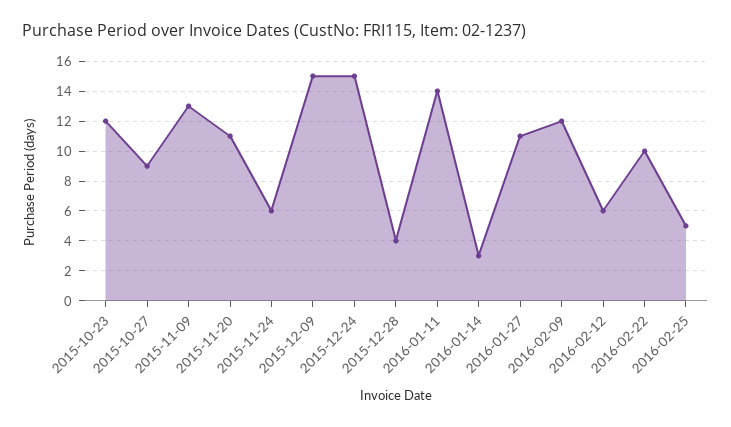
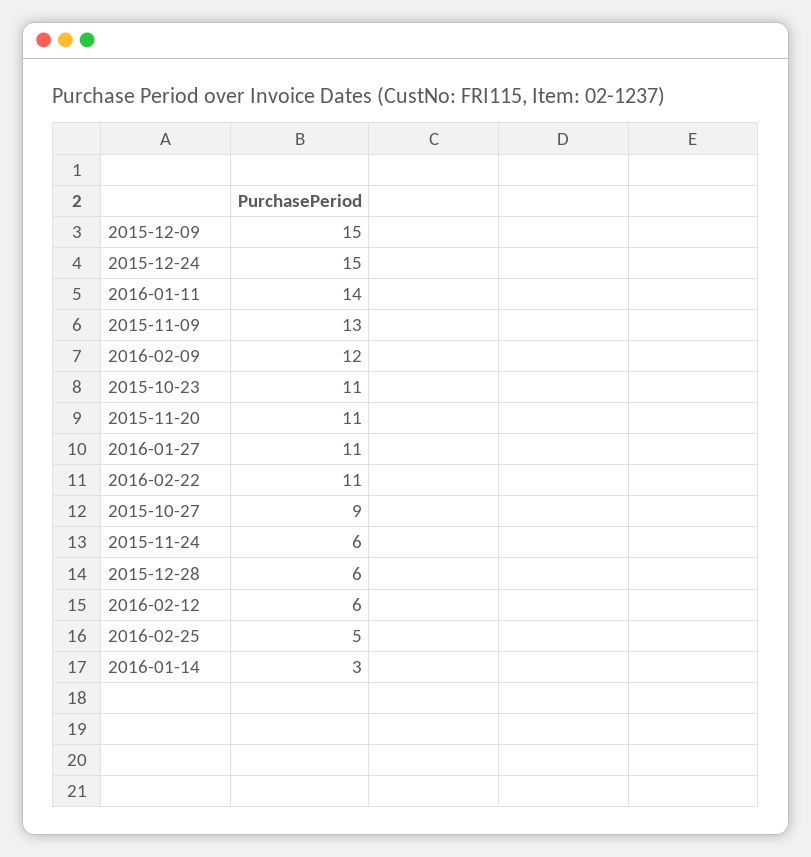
2015-10-23: 12 -> 11
2015-12-28: 4 -> 6
2016-02-22: 10 -> 11

